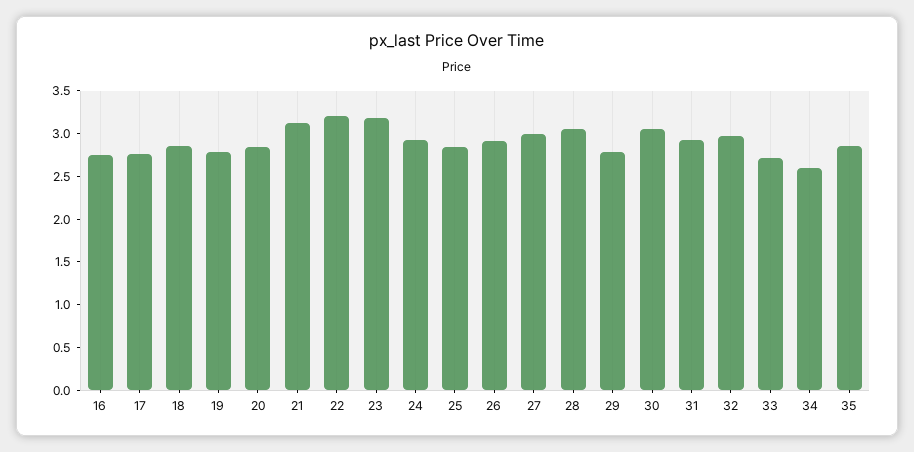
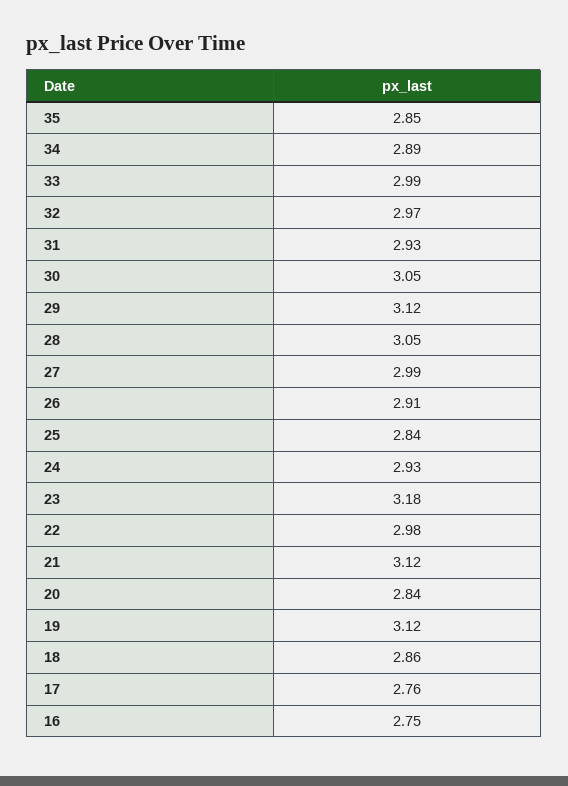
19: 2.8 -> 3.12
22: 3.2 -> 2.98
29: 2.8 -> 3.12
33: 2.7 -> 2.99
34: 2.6 -> 2.89

